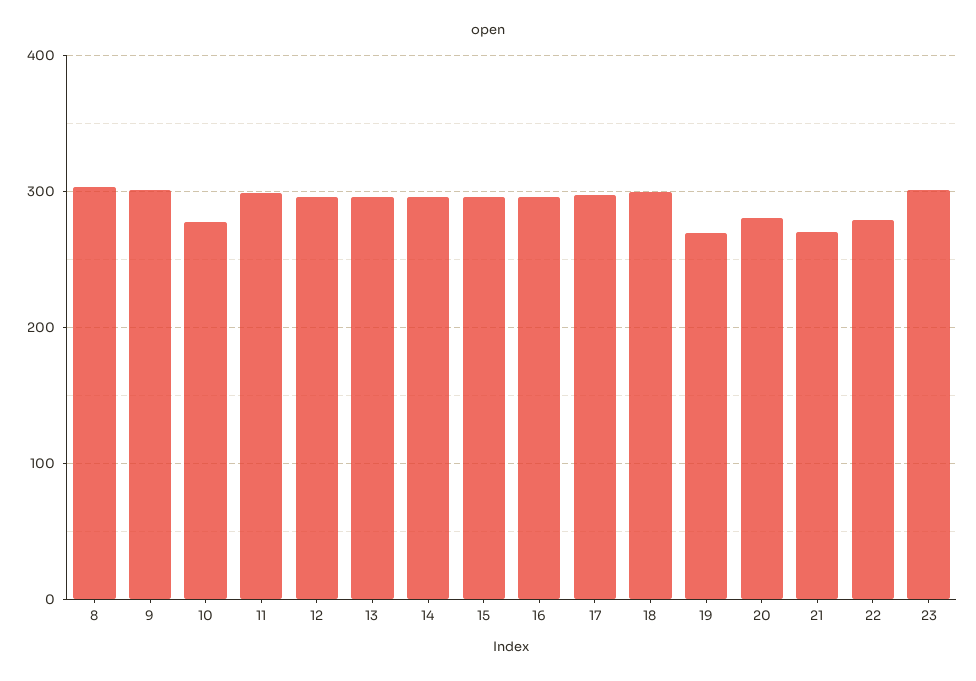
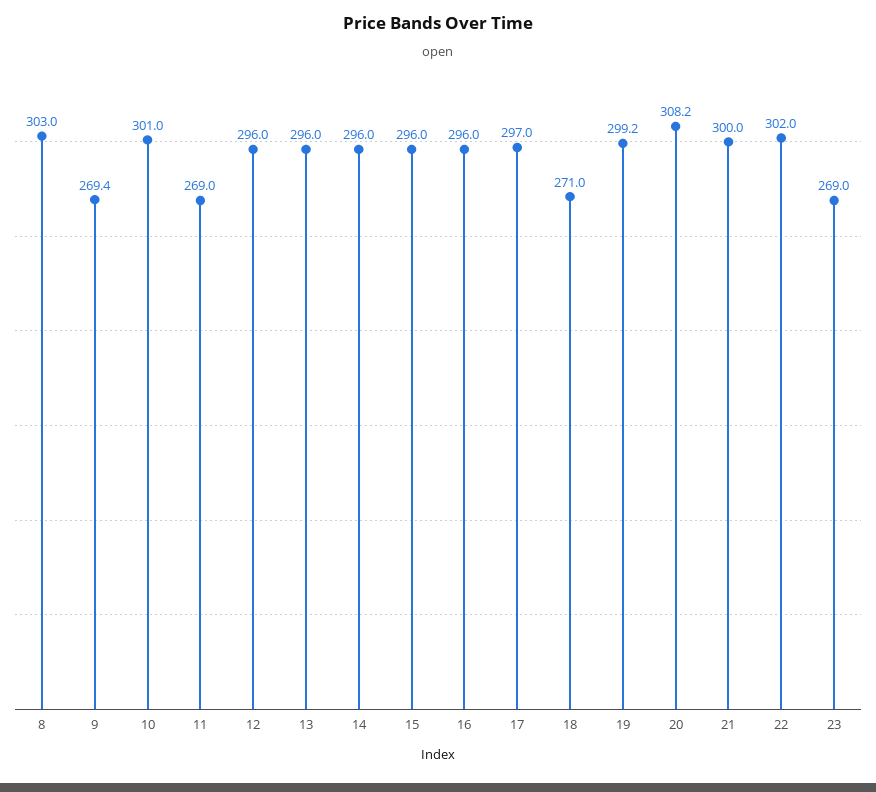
9: 300 -> 269.4
10: 280 -> 301
11: 300 -> 269
18: 300 -> 271
19: 270 -> 299.2
20: 280 -> 308.2
21: 270 -> 300
22: 280 -> 302
23: 300 -> 269

